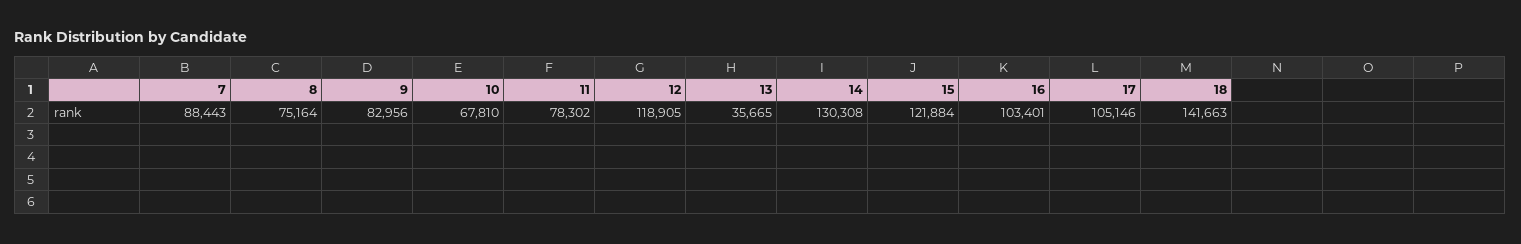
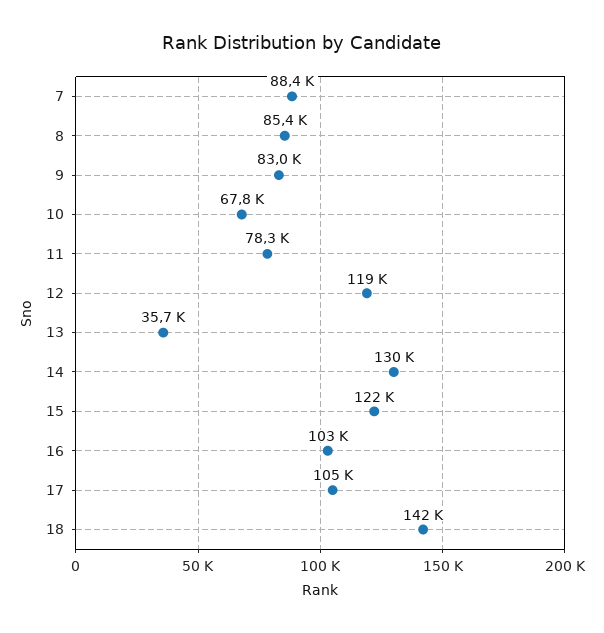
8: 75164 -> 85400

